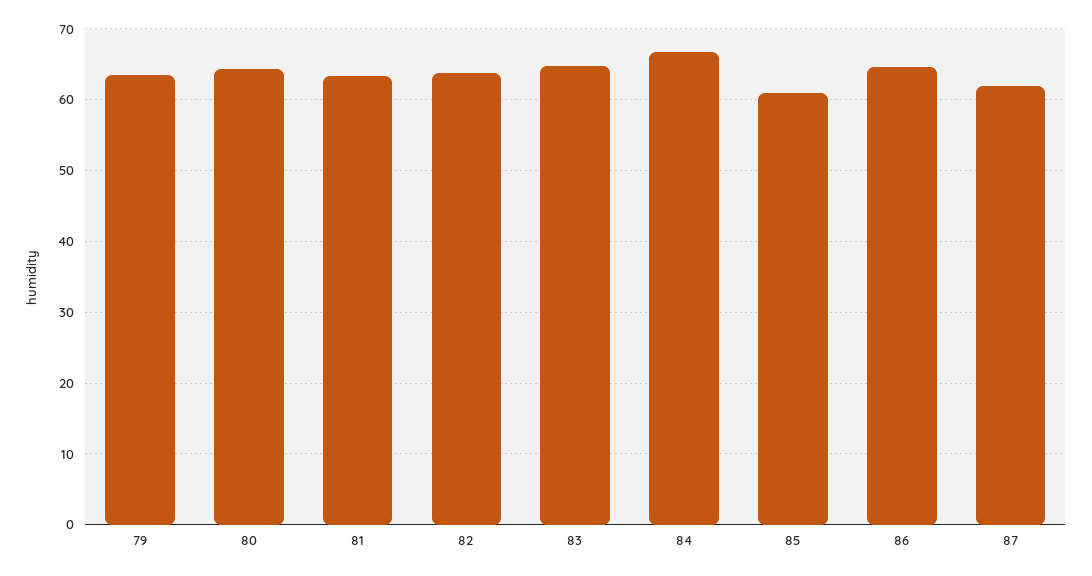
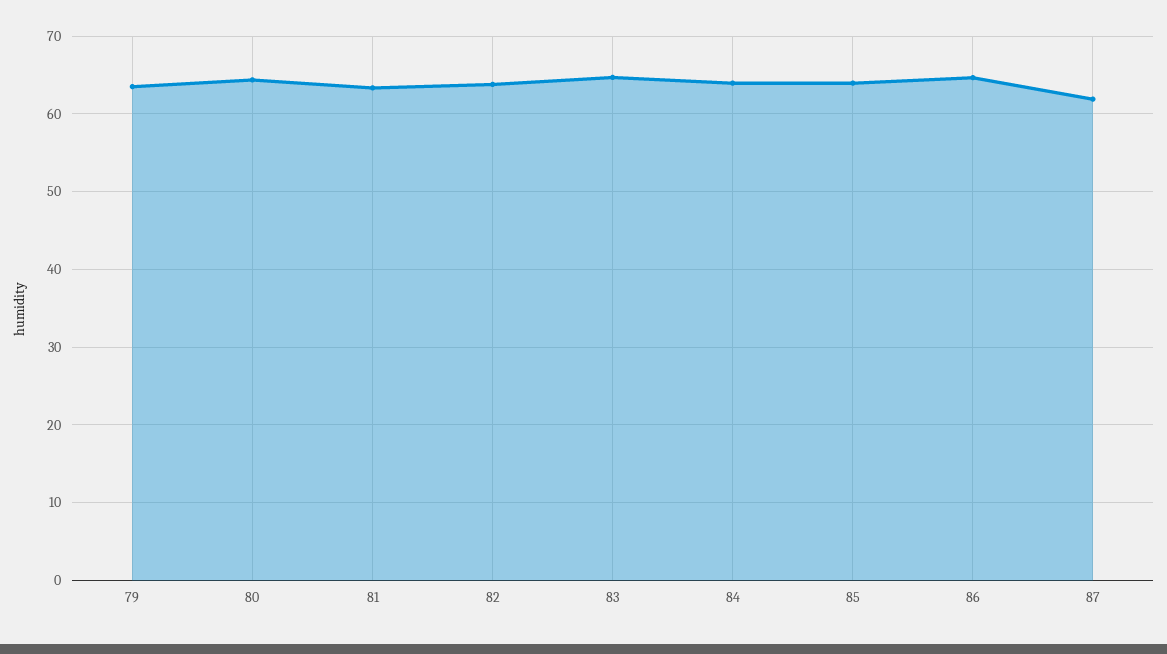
84: 67 -> 64
85: 61 -> 64

